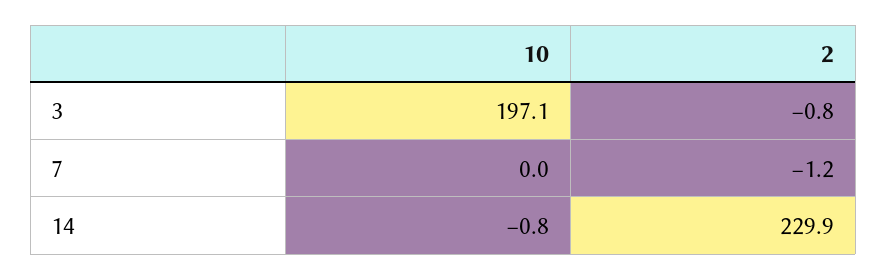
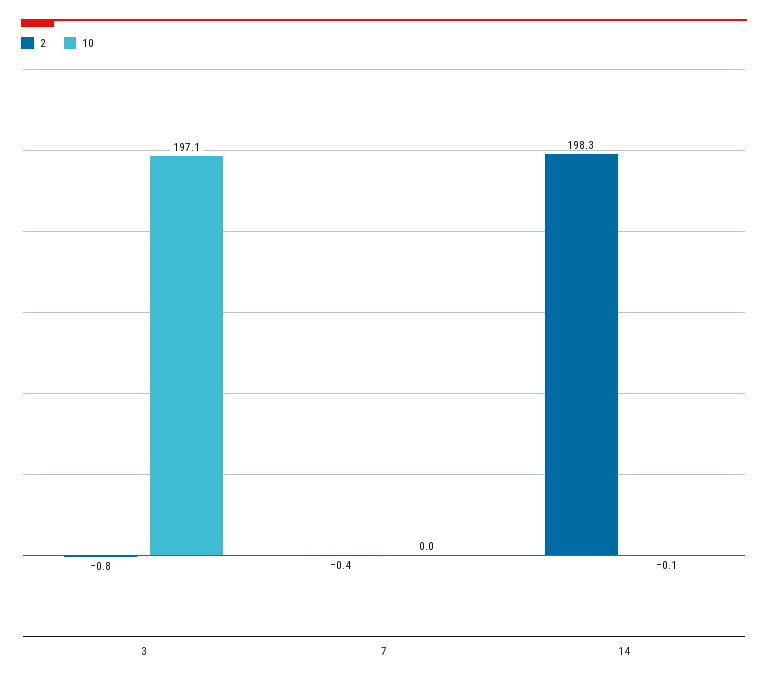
2, 7: -1.2 -> -0.4
10, 14: -0.8 -> -0.1
2, 14: 229.9 -> 198.3

